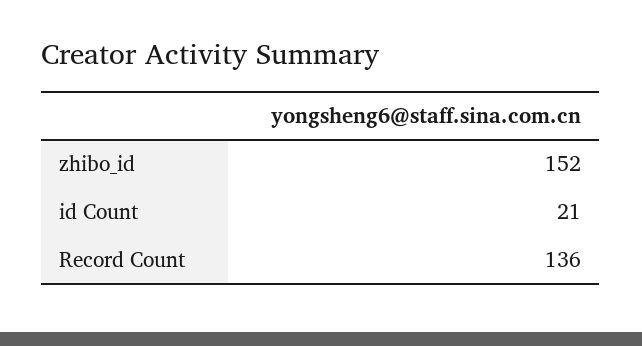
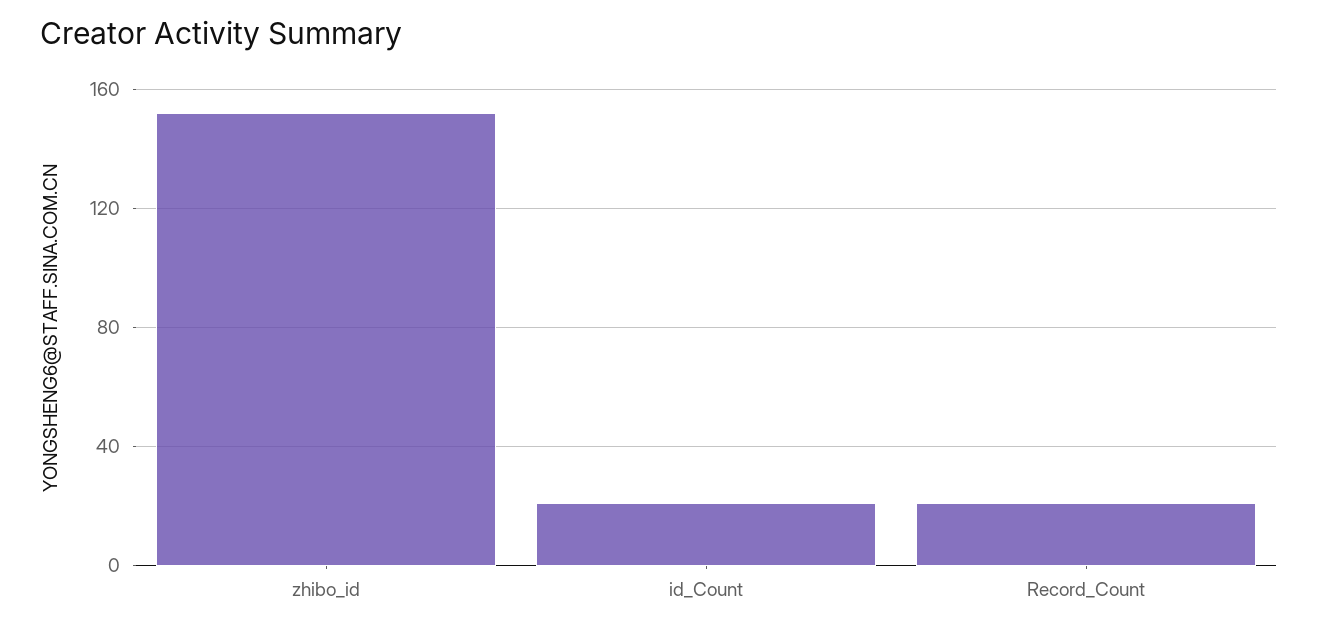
Record Count: 136 -> 20

